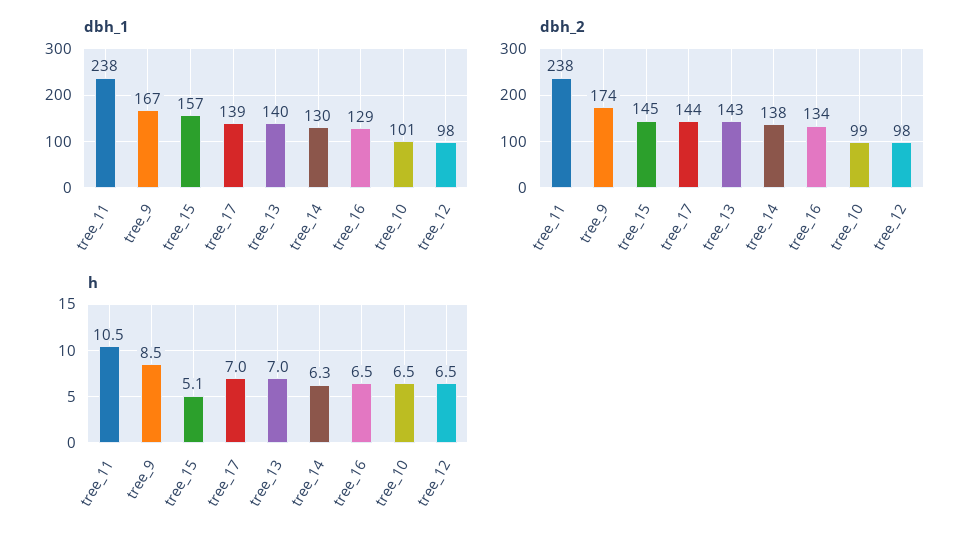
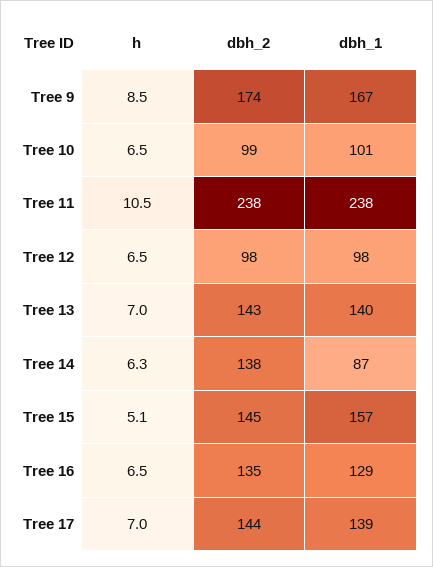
dbh_1, tree_14: 130 -> 87
dbh_2, tree_16: 134 -> 135

